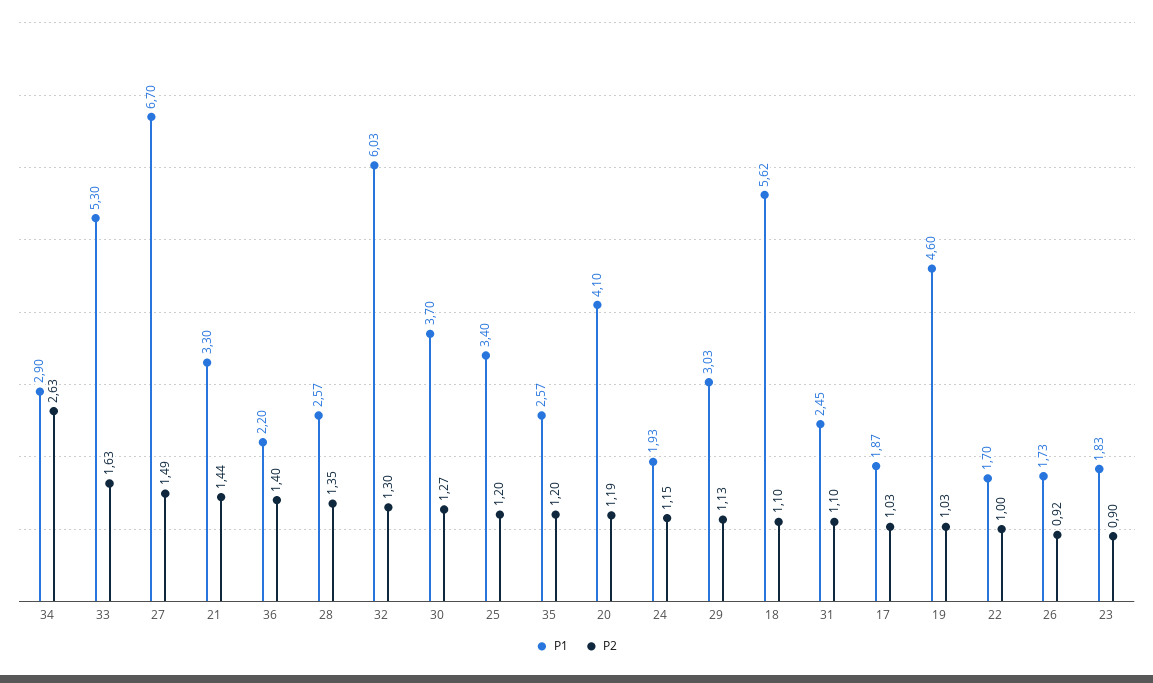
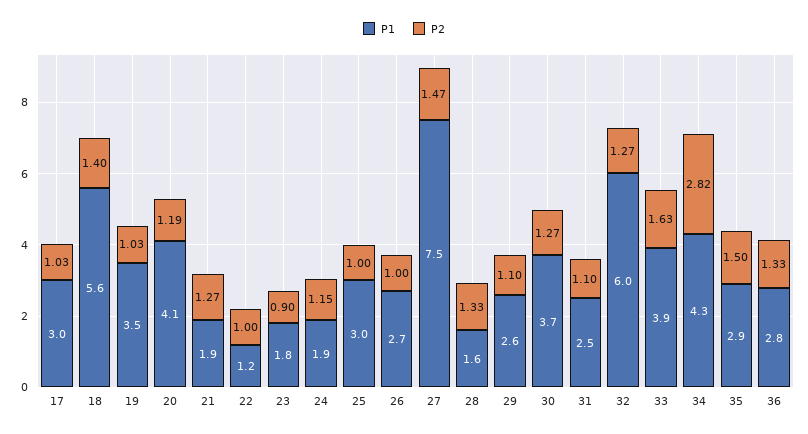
P1, 34: 2.9 -> 4.3
P2, 34: 2.63 -> 2.82
P1, 33: 5.3 -> 3.9
P1, 27: 6.7 -> 7.5
P2, 27: 1.49 -> 1.47
P1, 21: 3.3 -> 1.9
P2, 21: 1.44 -> 1.27
P1, 36: 2.2 -> 2.8
P2, 36: 1.4 -> 1.33
P1, 28: 2.57 -> 1.6
P2, 28: 1.35 -> 1.33
P2, 32: 1.3 -> 1.27
P1, 25: 3.4 -> 3
P2, 25: 1.2 -> 1
P1, 35: 2.57 -> 2.9
P2, 35: 1.2 -> 1.5
P1, 29: 3.03 -> 2.6
P2, 29: 1.13 -> 1.1
P2, 18: 1.1 -> 1.4
P1, 17: 1.87 -> 3
P1, 19: 4.6 -> 3.5
P1, 22: 1.7 -> 1.2
P1, 26: 1.73 -> 2.7
P2, 26: 0.92 -> 1

